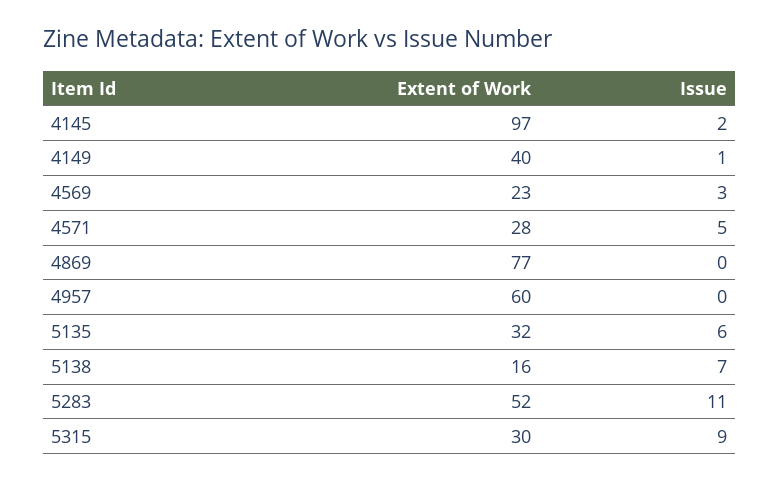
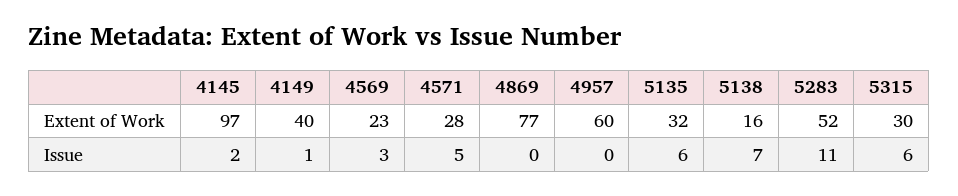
Issue, 5315: 9 -> 6

